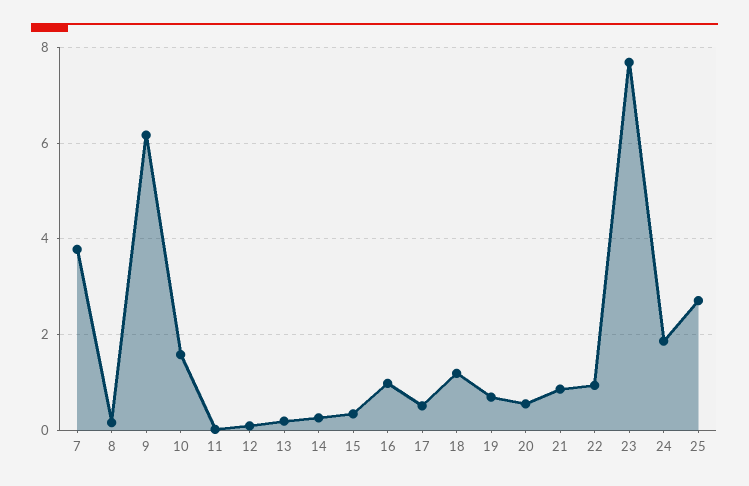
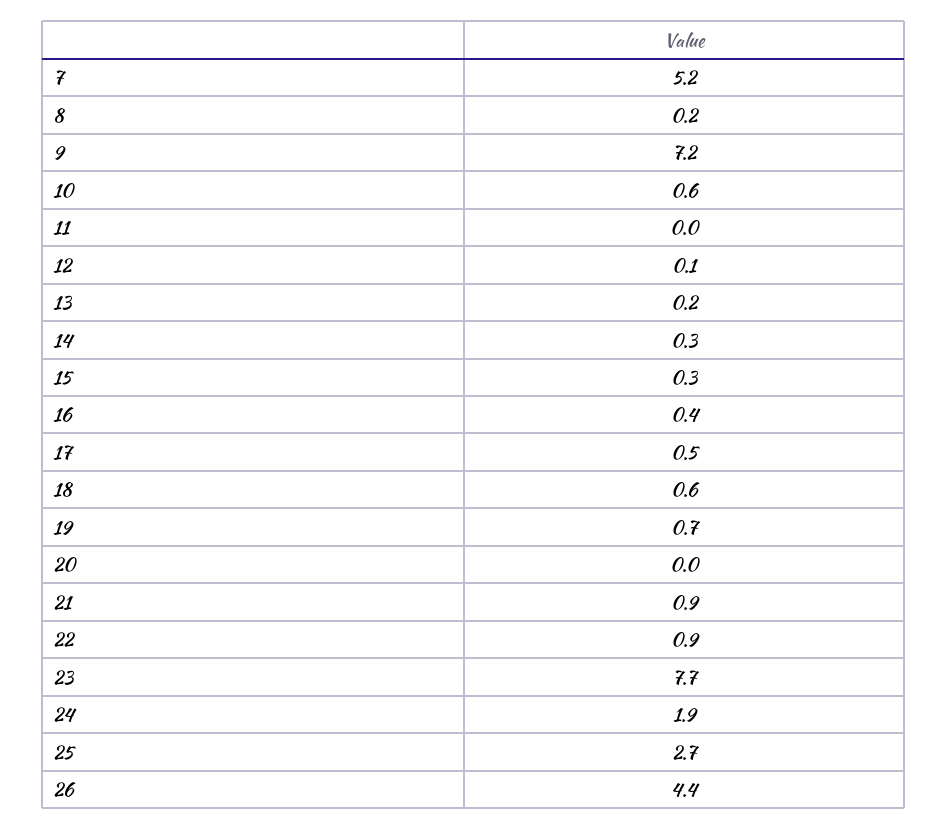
7: 3.8 -> 5.2
9: 6.2 -> 7.2
10: 1.6 -> 0.6
16: 1 -> 0.4
18: 1.2 -> 0.6
20: 0.6 -> 0
26: none -> 4.4

